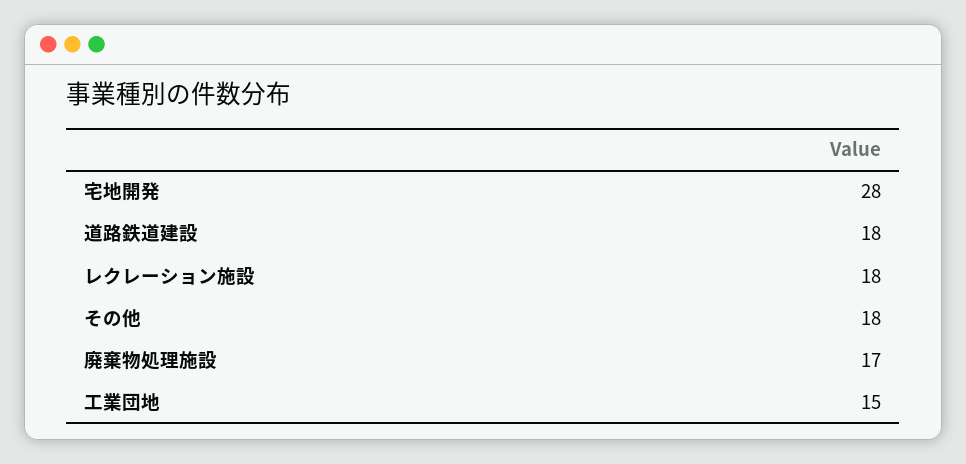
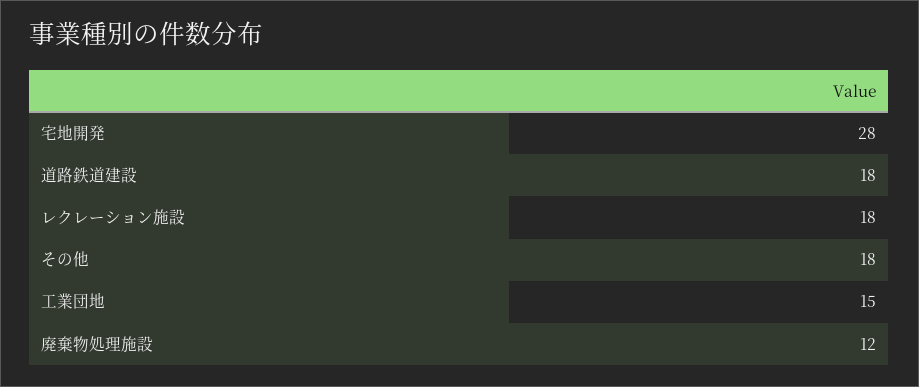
廃棄物処理施設: 17 -> 12

